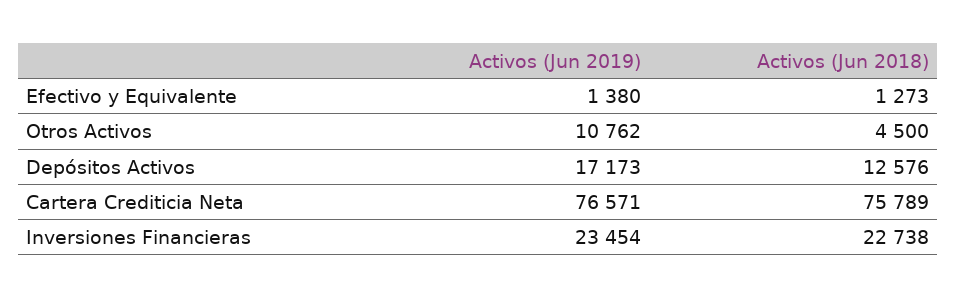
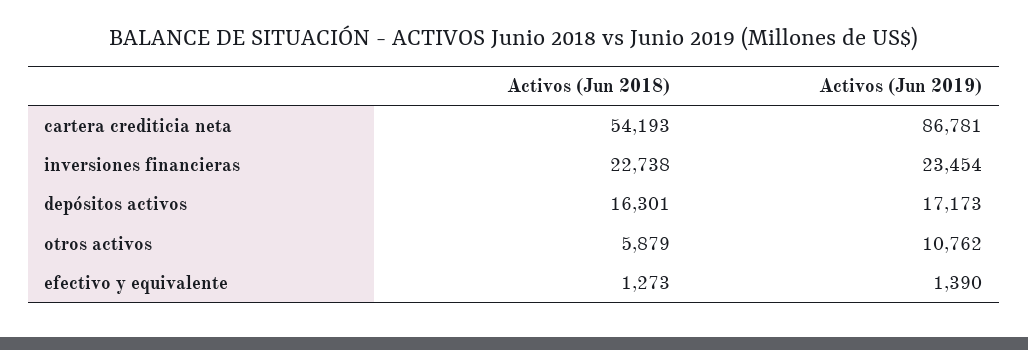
Activos (Jun 2019), Efectivo y Equivalente: 1380 -> 1390
Activos (Jun 2018), Otros Activos: 4500 -> 5879
Activos (Jun 2018), Depósitos Activos: 12576 -> 16301
Activos (Jun 2019), Cartera Crediticia Neta: 76571 -> 86781
Activos (Jun 2018), Cartera Crediticia Neta: 75789 -> 54193

